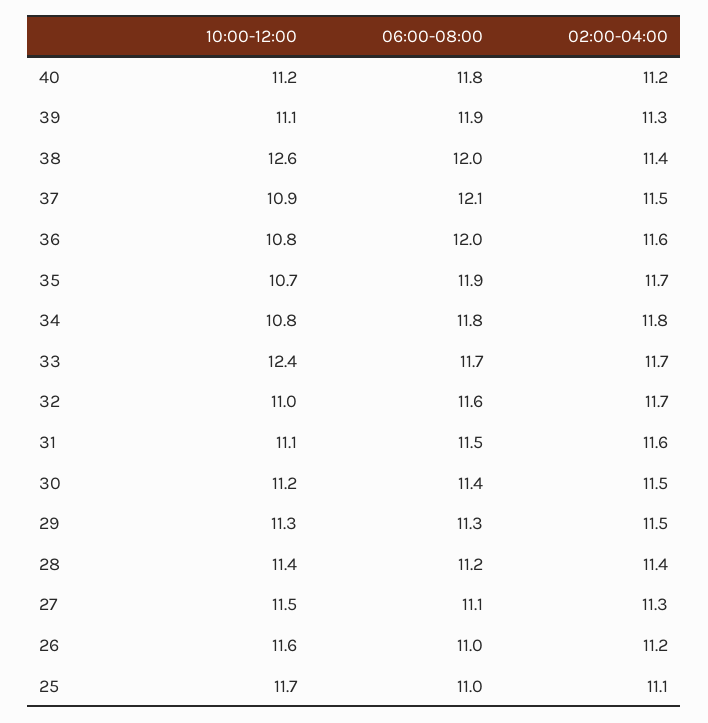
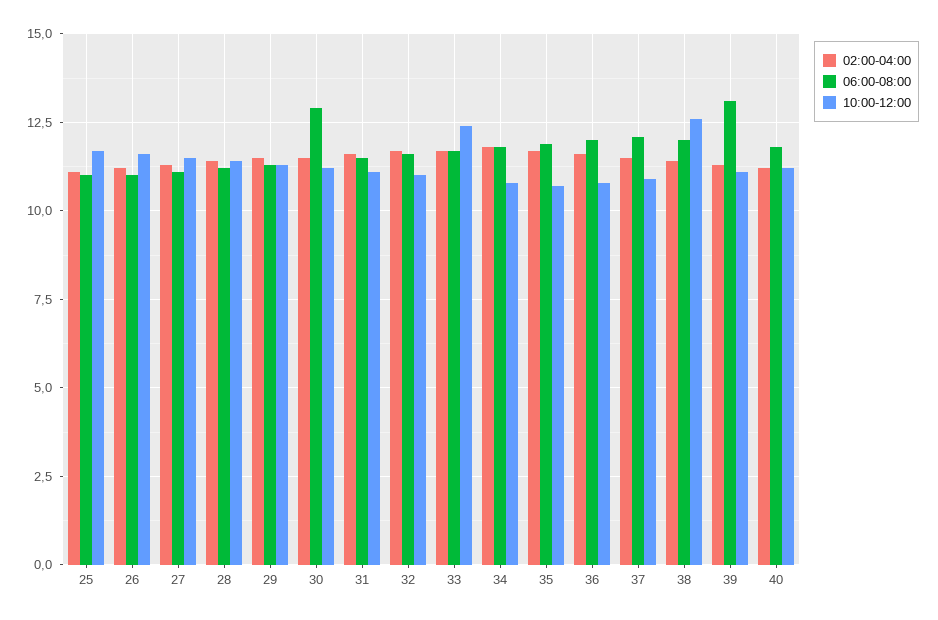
06:00-08:00, 39: 11.9 -> 13
06:00-08:00, 30: 11.4 -> 13

